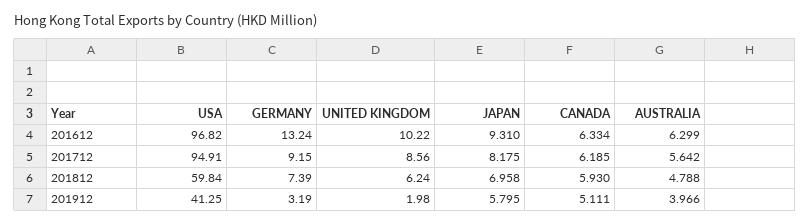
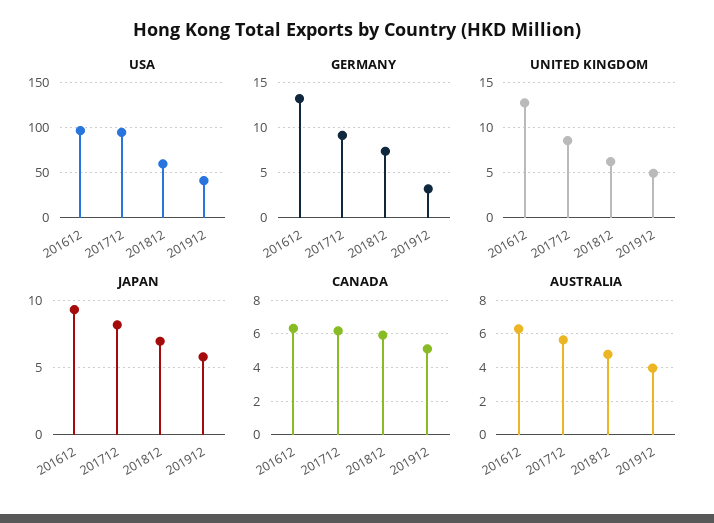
UNITED KINGDOM, 201612: 10.22 -> 13
UNITED KINGDOM, 201912: 1.98 -> 5

